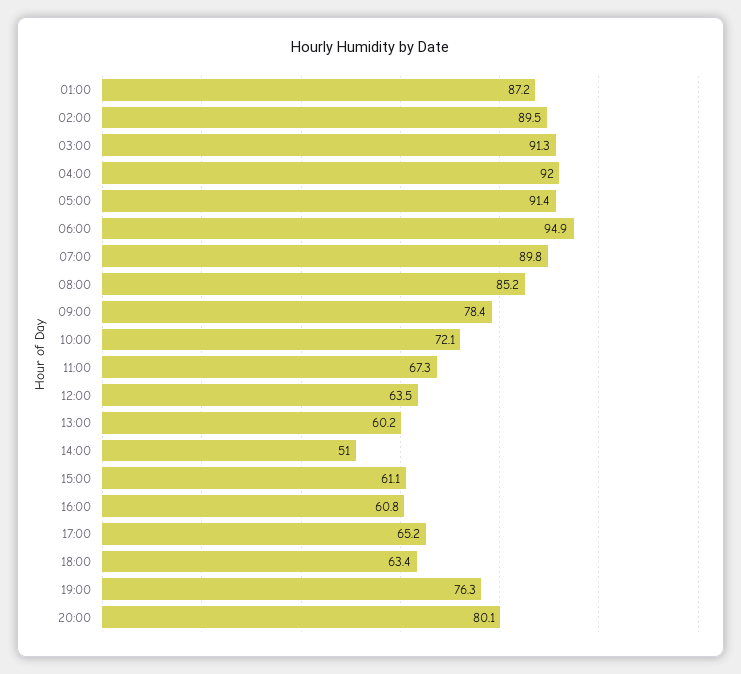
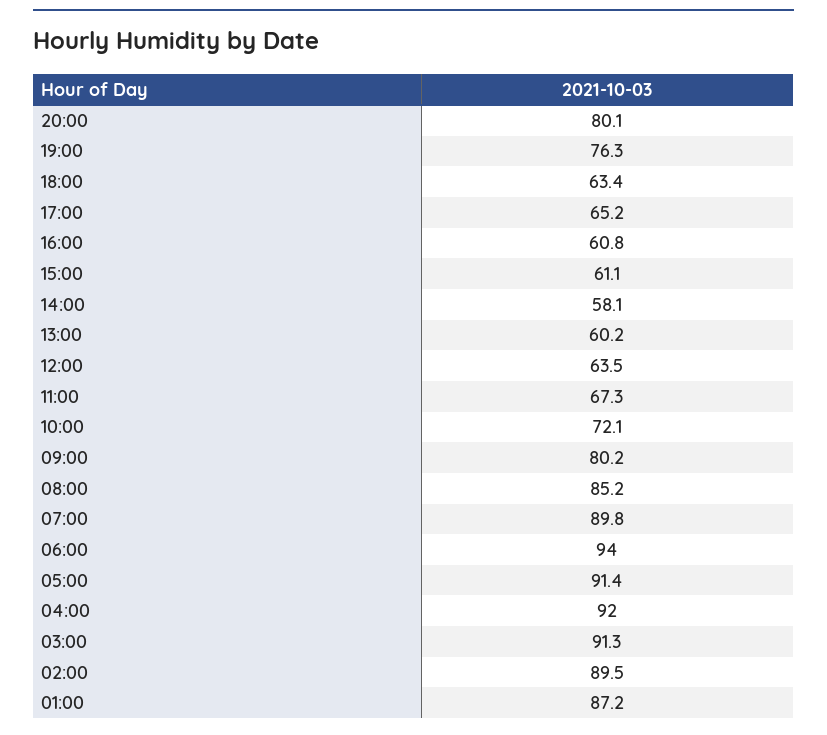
06:00: 94.9 -> 94
09:00: 78.4 -> 80.2
14:00: 51 -> 58.1

